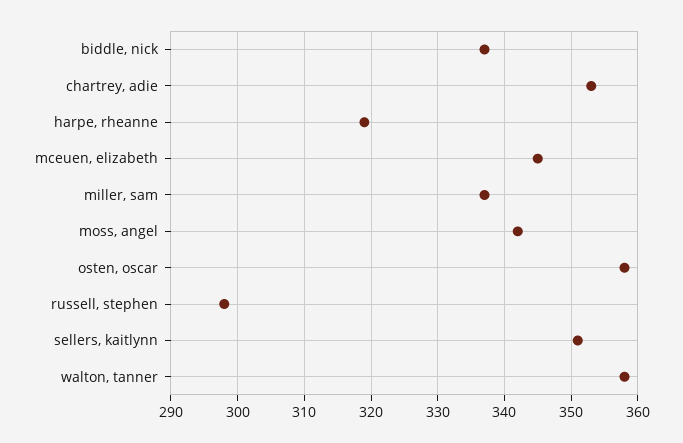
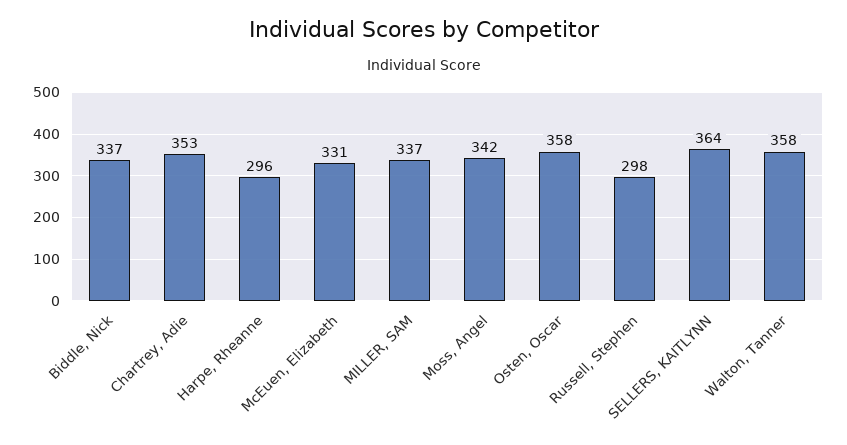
harpe, rheanne: 319 -> 296
mceuen, elizabeth: 345 -> 331
sellers, kaitlynn: 351 -> 364

